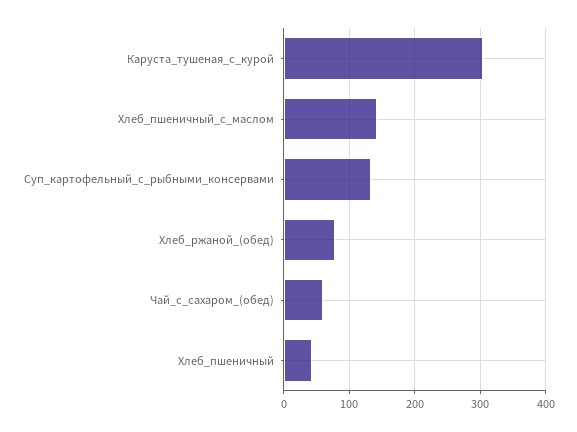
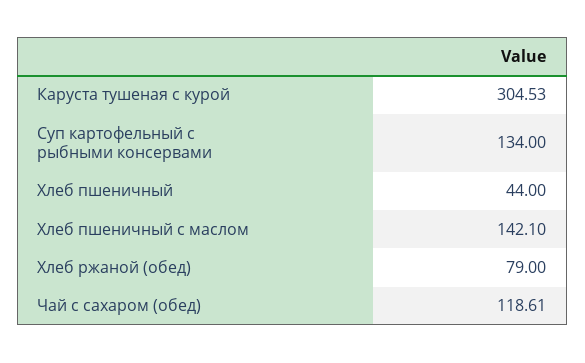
Чай_с_сахаром_(обед): 60 -> 118.61

